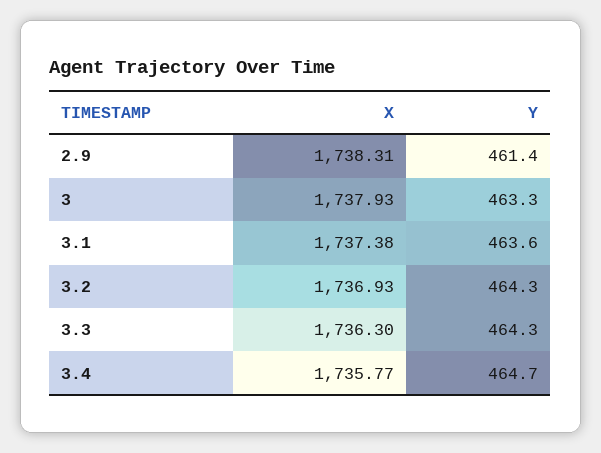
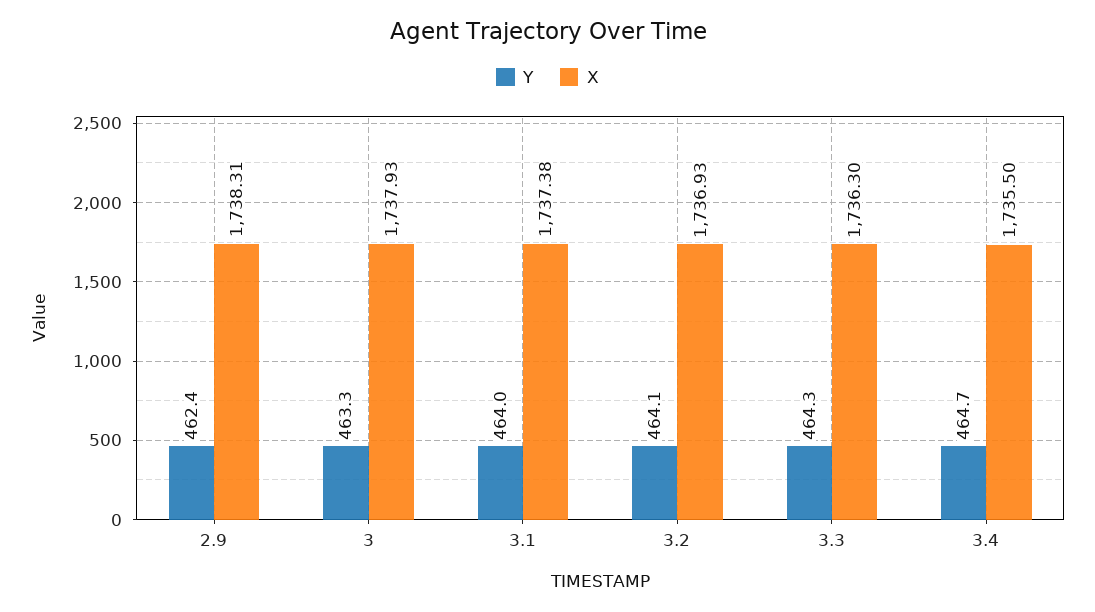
Y, 2.9: 461.4 -> 462.4
Y, 3.1: 463.6 -> 464
Y, 3.2: 464.3 -> 464.1
X, 3.4: 1735.77 -> 1735.5

